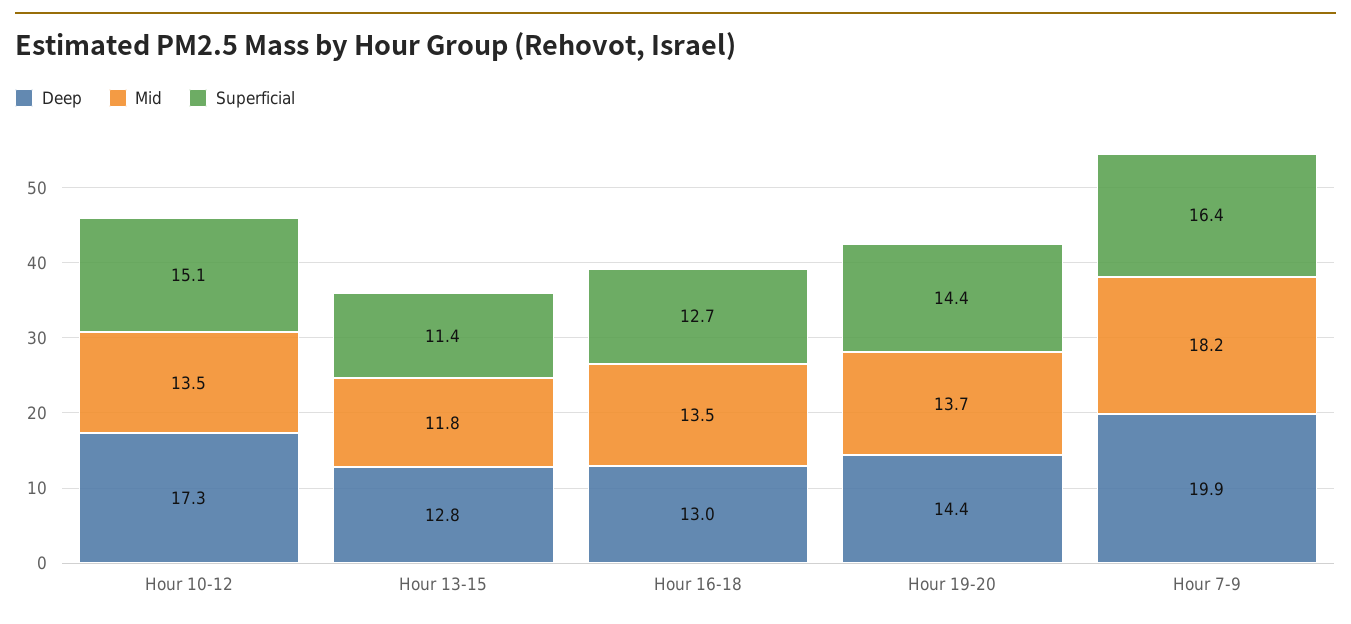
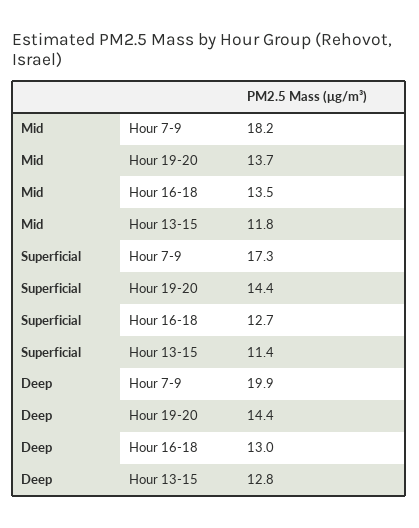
Deep, Hour 10-12: 17.3 -> none
Mid, Hour 10-12: 13.5 -> none
Superficial, Hour 10-12: 15.1 -> none
Superficial, Hour 7-9: 16.4 -> 17.3

